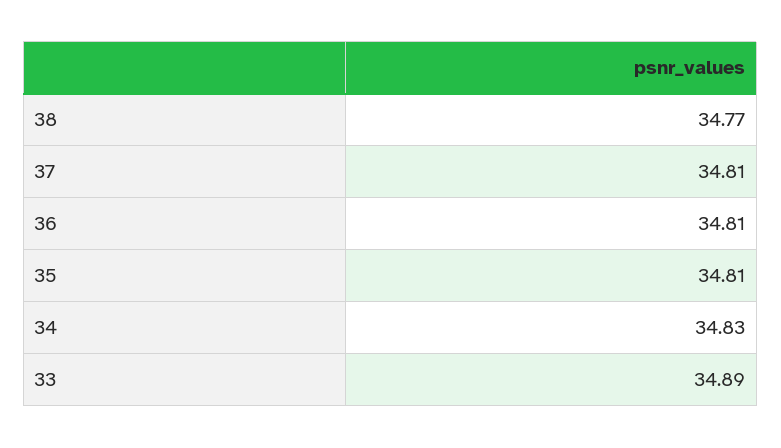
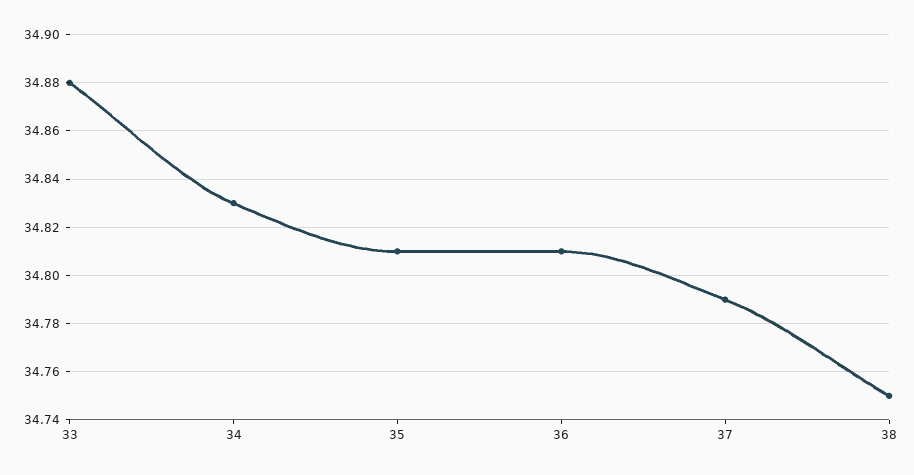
38: 34.77 -> 34.75
37: 34.81 -> 34.79
33: 34.89 -> 34.88

